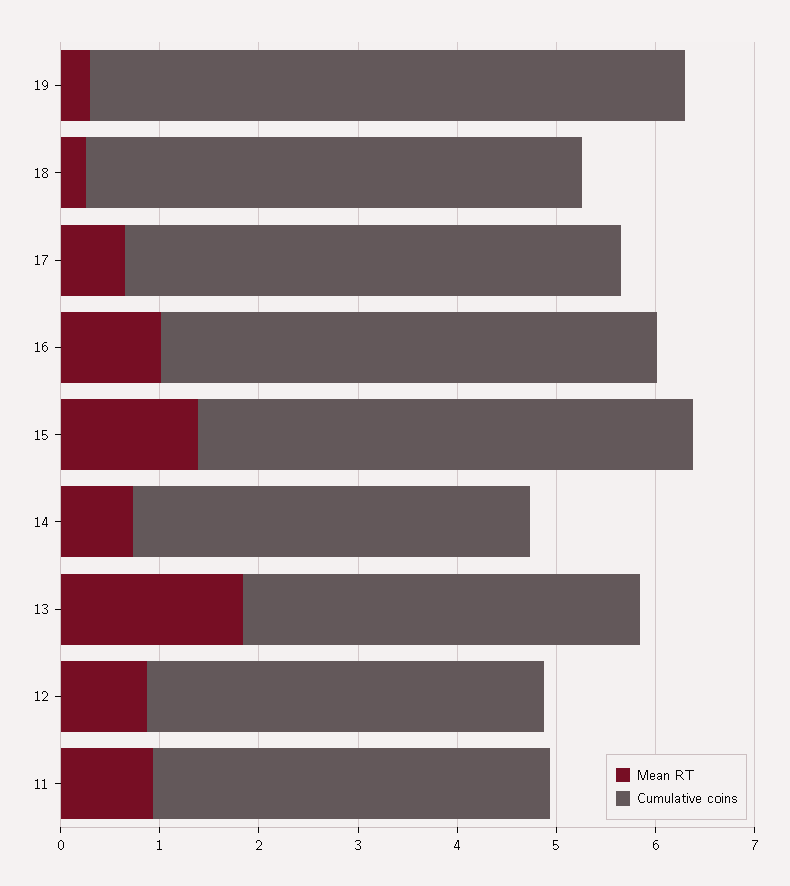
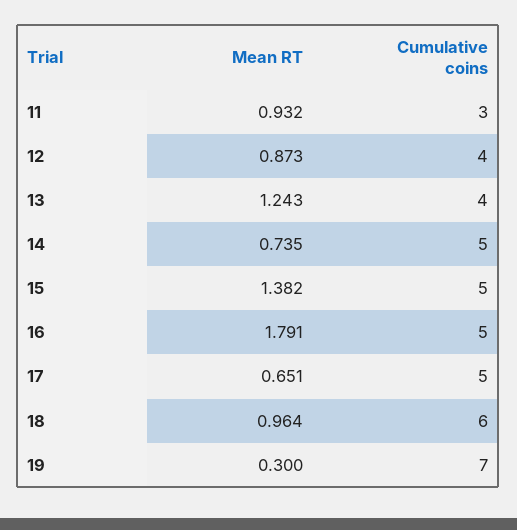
Cumulative coins, 19: 6 -> 7
Mean RT, 18: 0.2 -> 0.964
Cumulative coins, 18: 5 -> 6
Mean RT, 16: 1 -> 1.791
Cumulative coins, 14: 4 -> 5
Mean RT, 13: 1.8 -> 1.243
Cumulative coins, 11: 4 -> 3

